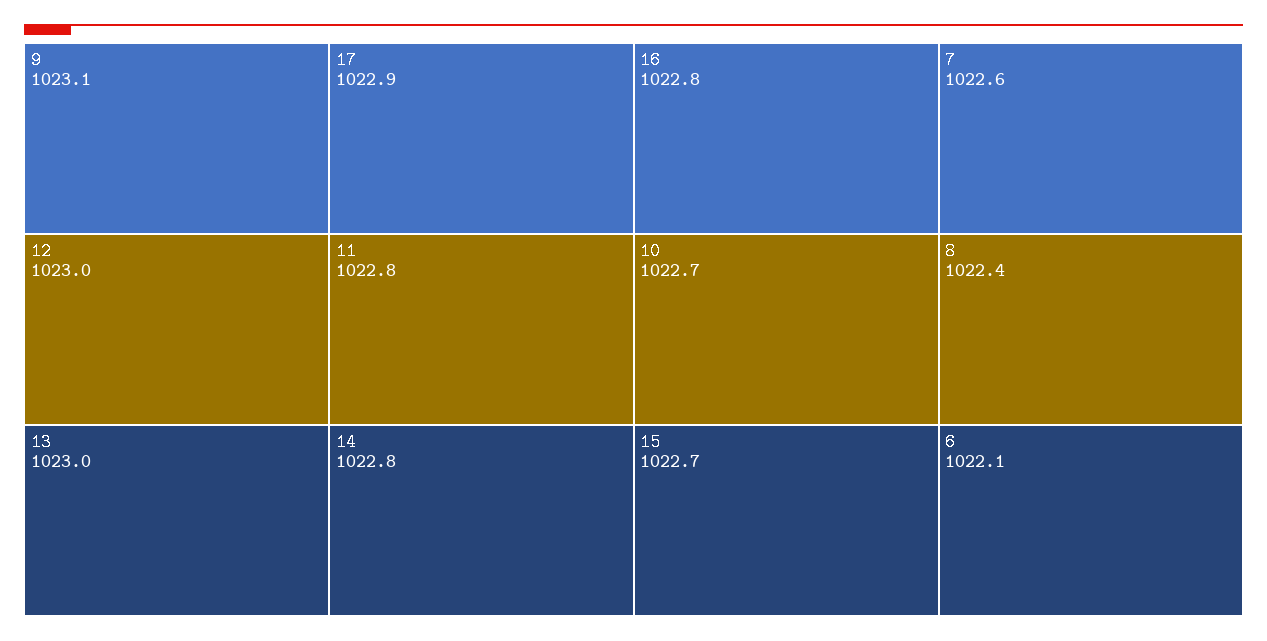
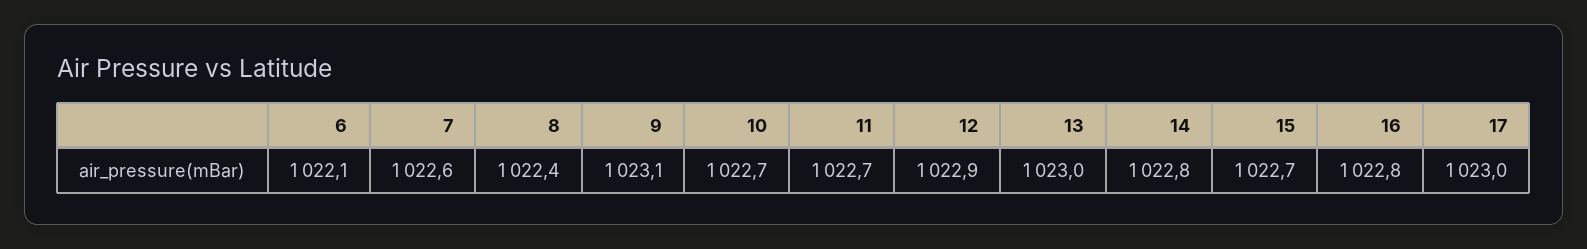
12: 1023 -> 1022.9
17: 1022.9 -> 1023
11: 1022.8 -> 1022.7

